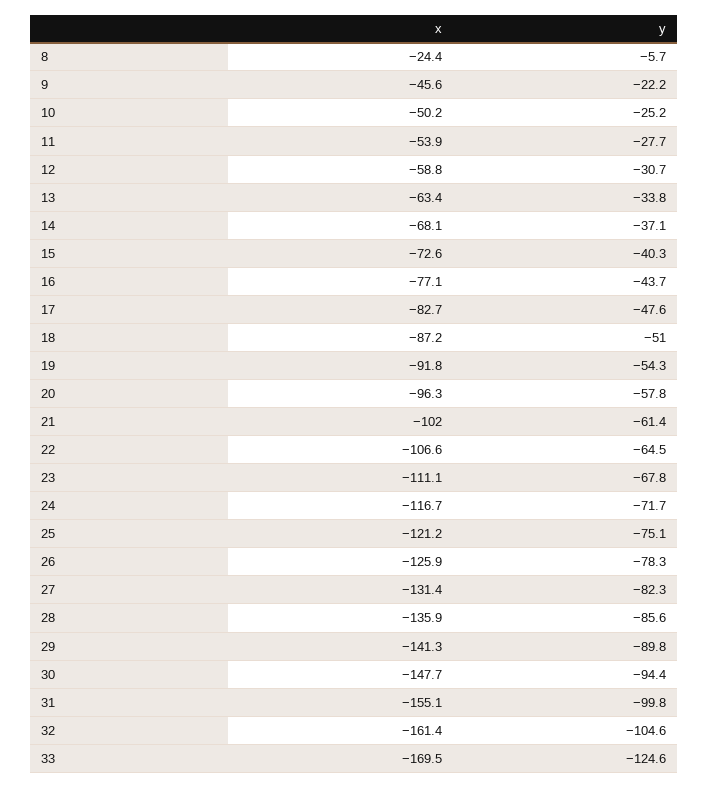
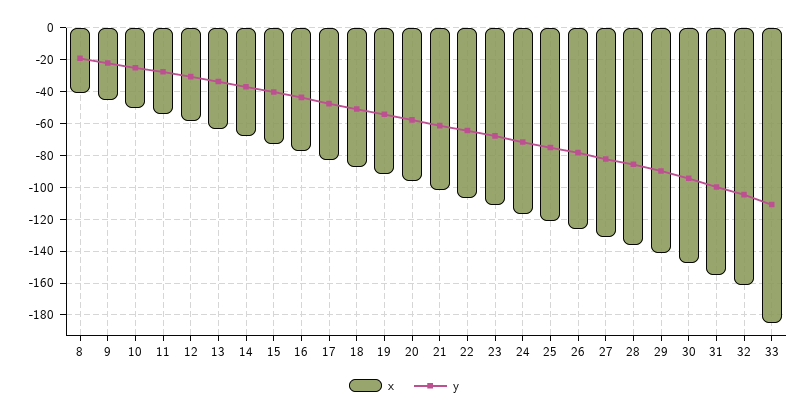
x, 8: -24.4 -> -40
y, 8: -5.7 -> -20
x, 33: -169.5 -> -185
y, 33: -124.6 -> -110

